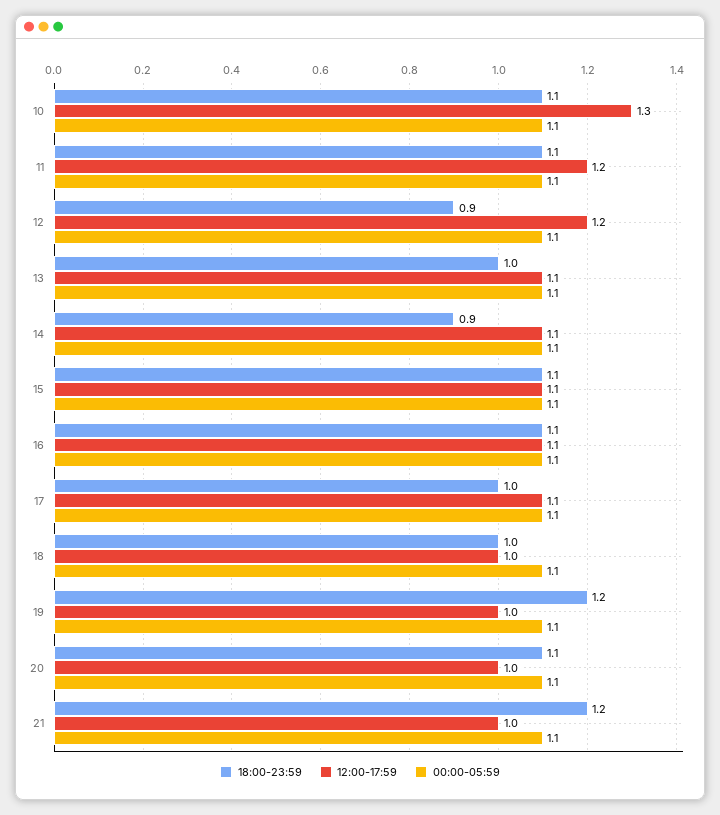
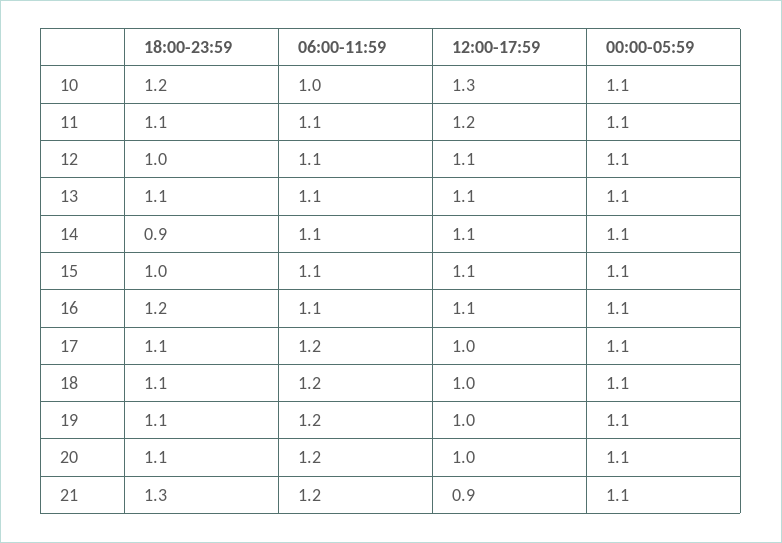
18:00-23:59, 10: 1.1 -> 1.2
18:00-23:59, 12: 0.9 -> 1
12:00-17:59, 12: 1.2 -> 1.1
18:00-23:59, 13: 1 -> 1.1
18:00-23:59, 15: 1.1 -> 1
18:00-23:59, 16: 1.1 -> 1.2
18:00-23:59, 17: 1 -> 1.1
12:00-17:59, 17: 1.1 -> 1
18:00-23:59, 18: 1 -> 1.1
18:00-23:59, 19: 1.2 -> 1.1
18:00-23:59, 21: 1.2 -> 1.3
12:00-17:59, 21: 1 -> 0.9
06:00-11:59, 10: none -> 1
06:00-11:59, 11: none -> 1.1
06:00-11:59, 12: none -> 1.1
06:00-11:59, 13: none -> 1.1
06:00-11:59, 14: none -> 1.1
06:00-11:59, 15: none -> 1.1
06:00-11:59, 16: none -> 1.1
06:00-11:59, 17: none -> 1.2
06:00-11:59, 18: none -> 1.2
06:00-11:59, 19: none -> 1.2
06:00-11:59, 20: none -> 1.2
06:00-11:59, 21: none -> 1.2

